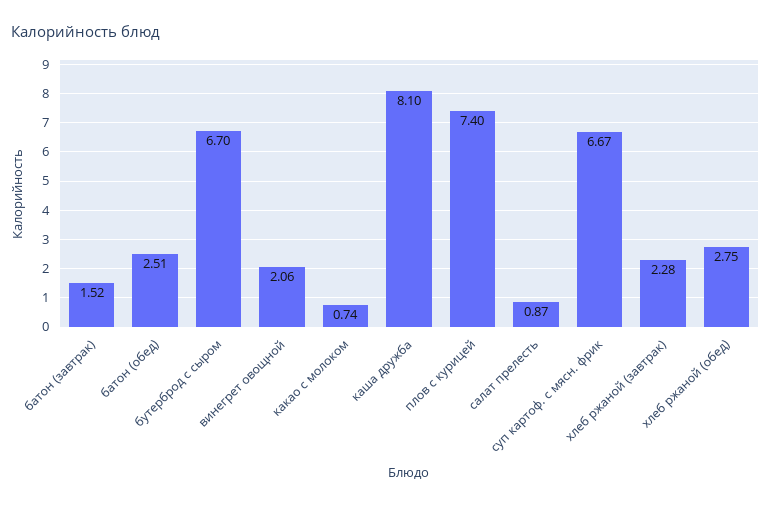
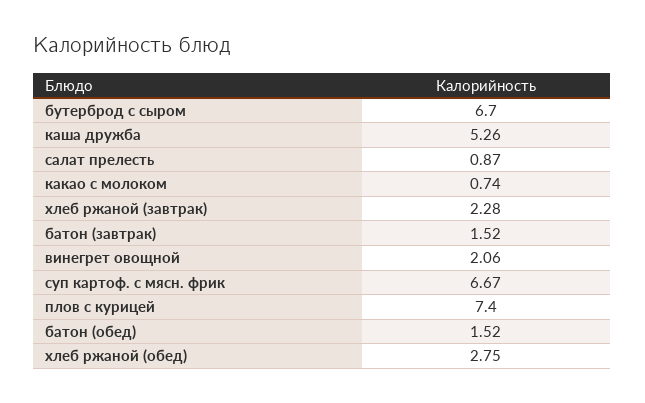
батон (обед): 2.51 -> 1.52
каша дружба: 8.1 -> 5.26

